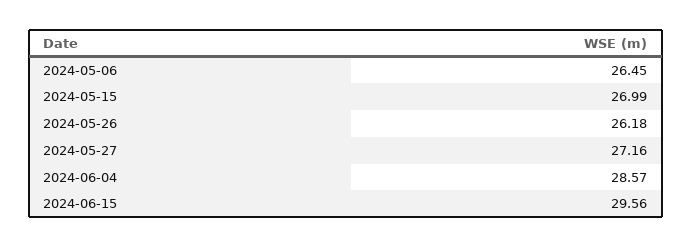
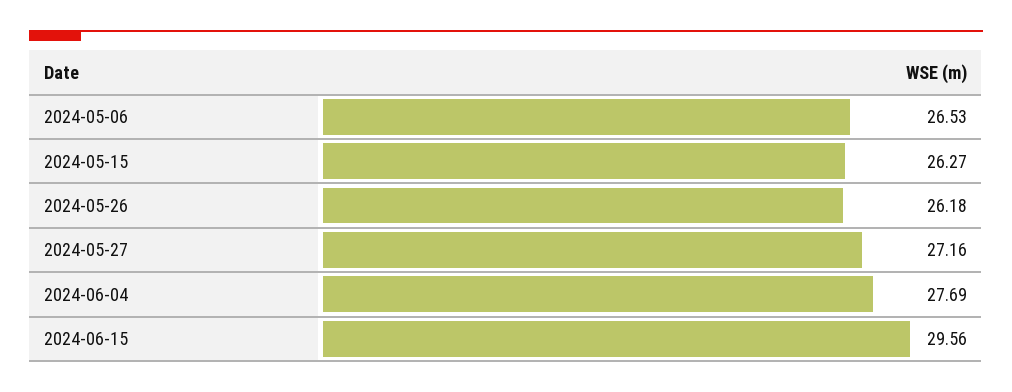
2024-05-06: 26.45 -> 26.53
2024-05-15: 26.99 -> 26.27
2024-06-04: 28.57 -> 27.69

